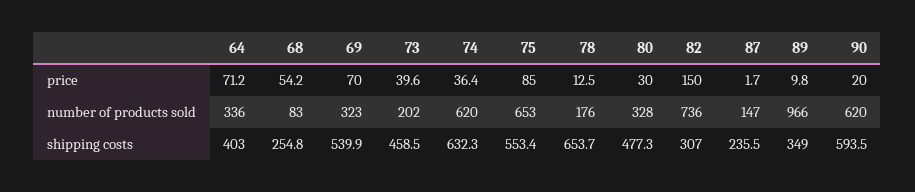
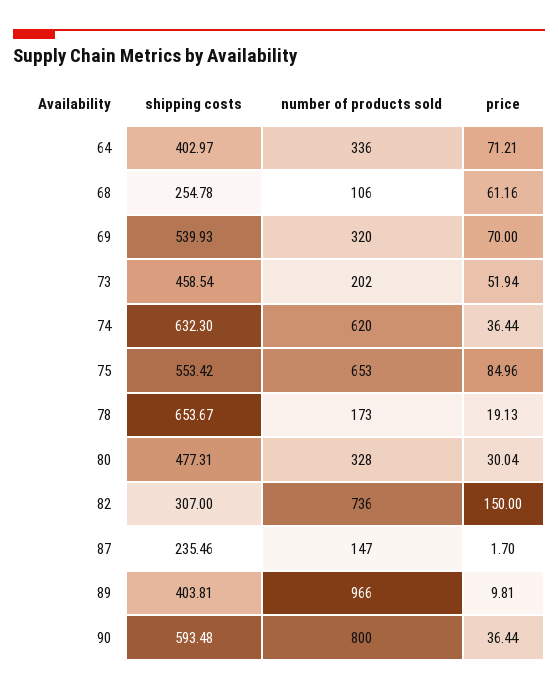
68, price: 54.2 -> 61.16
73, price: 39.6 -> 51.94
78, price: 12.5 -> 19.13
90, price: 20 -> 36.44
68, number of products sold: 83 -> 106
69, number of products sold: 323 -> 320
78, number of products sold: 176 -> 173
90, number of products sold: 620 -> 800
89, shipping costs: 349 -> 403.81

